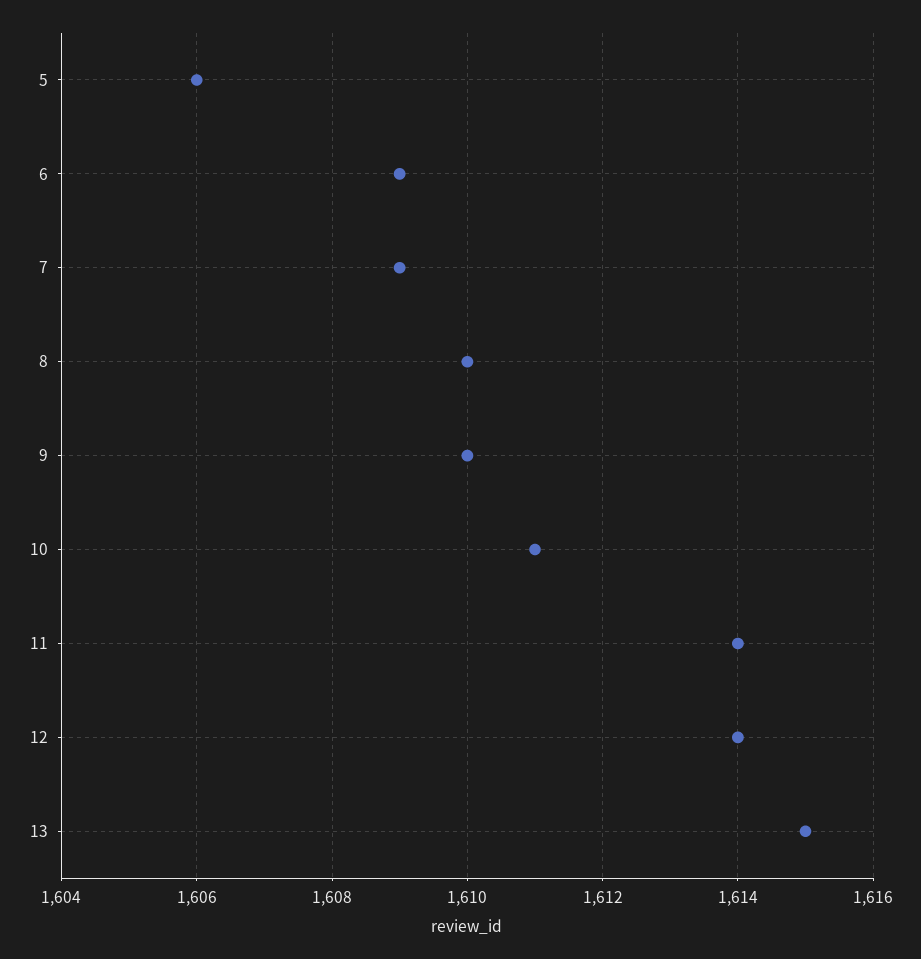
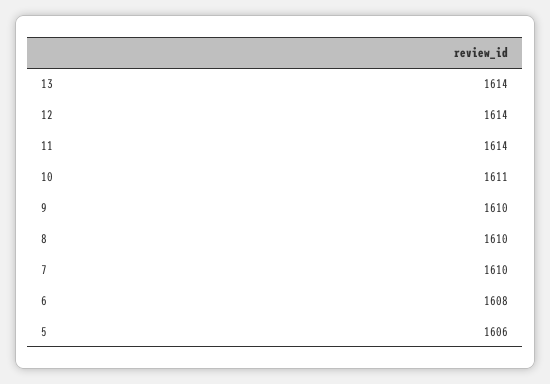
6: 1609 -> 1608
7: 1609 -> 1610
13: 1615 -> 1614

